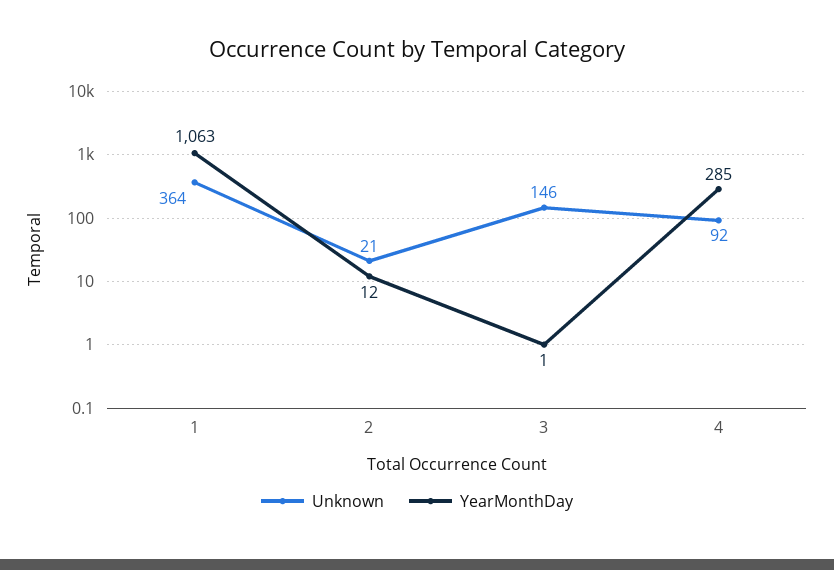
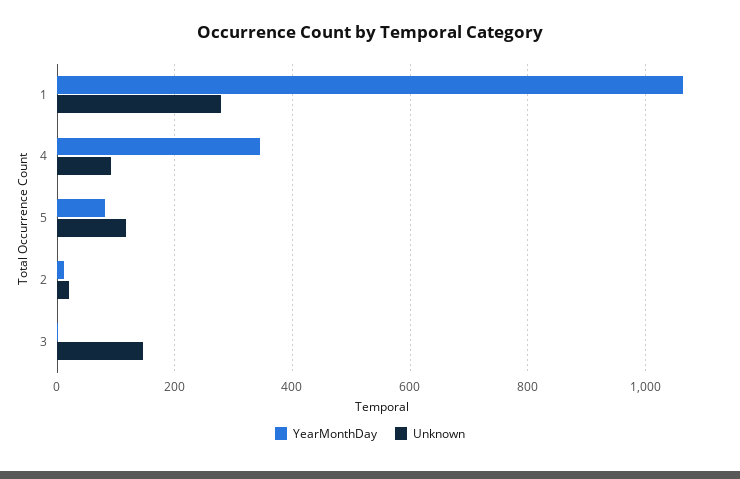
Unknown, 1: 364 -> 280
YearMonthDay, 4: 285 -> 340
YearMonthDay, 5: none -> 80
Unknown, 5: none -> 120

